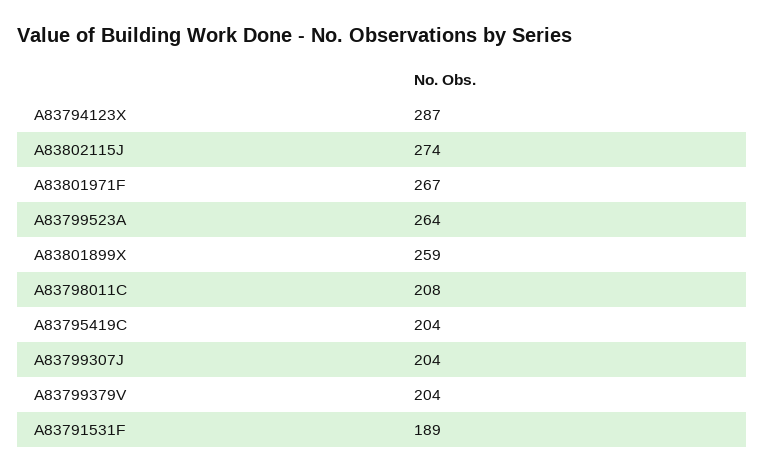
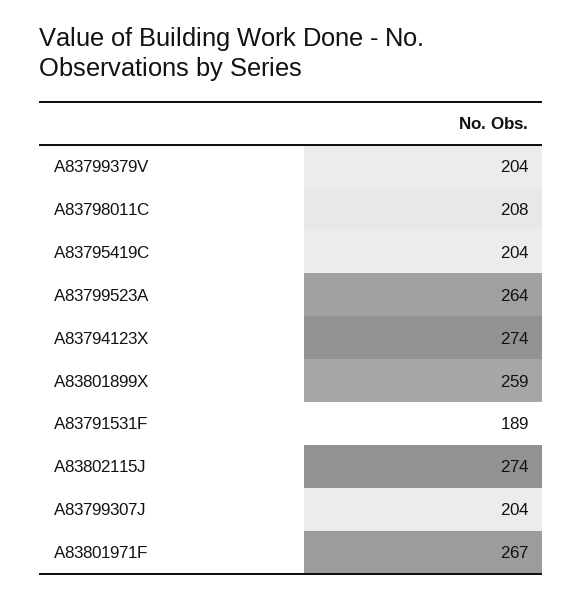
A83794123X: 287 -> 274

